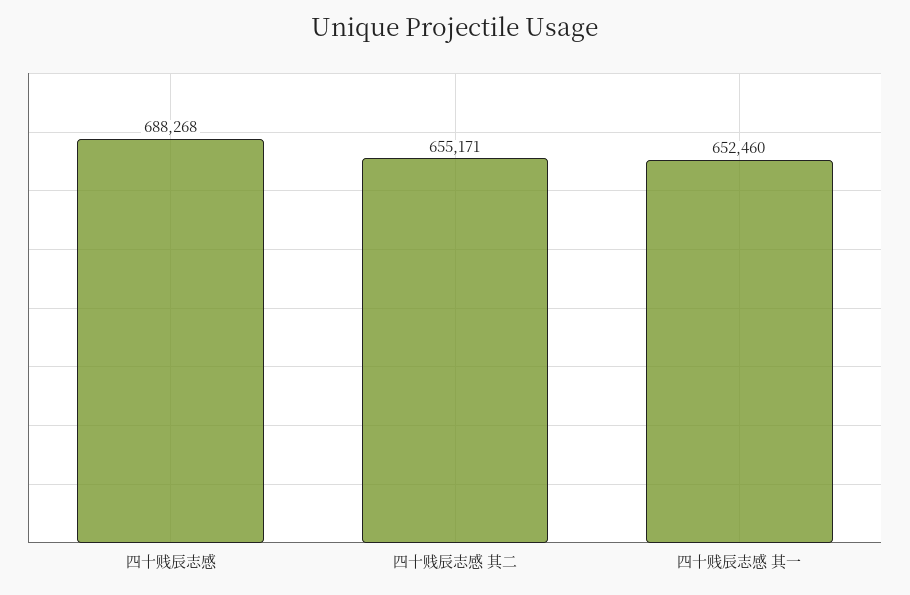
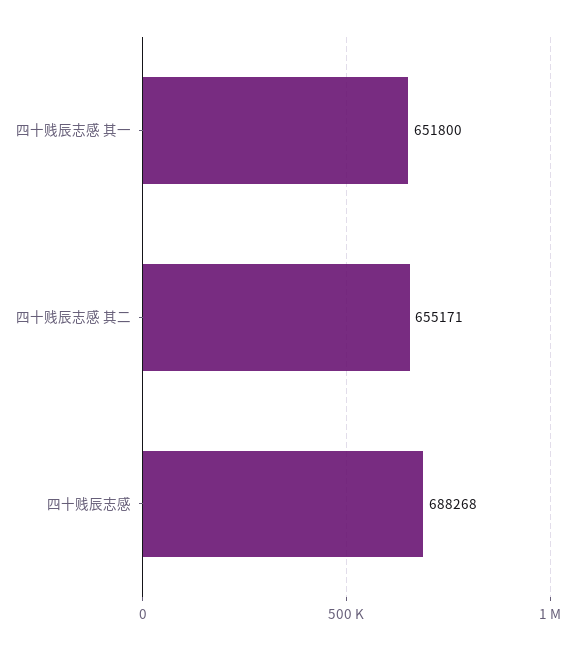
四十贱辰志感 其一: 652460 -> 651800

